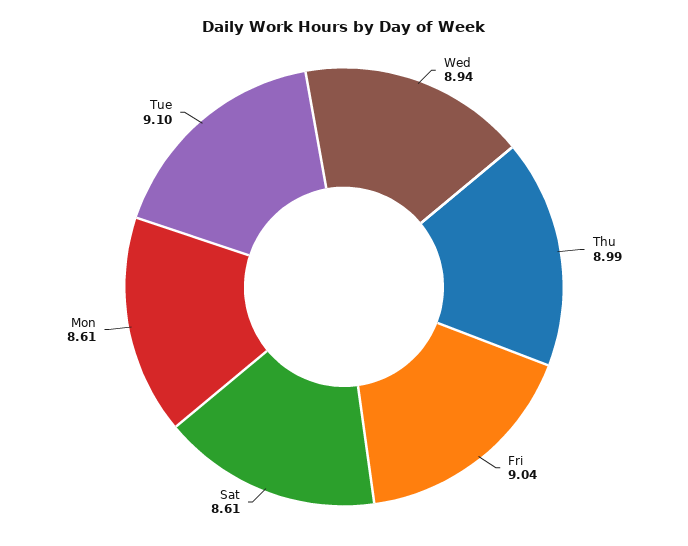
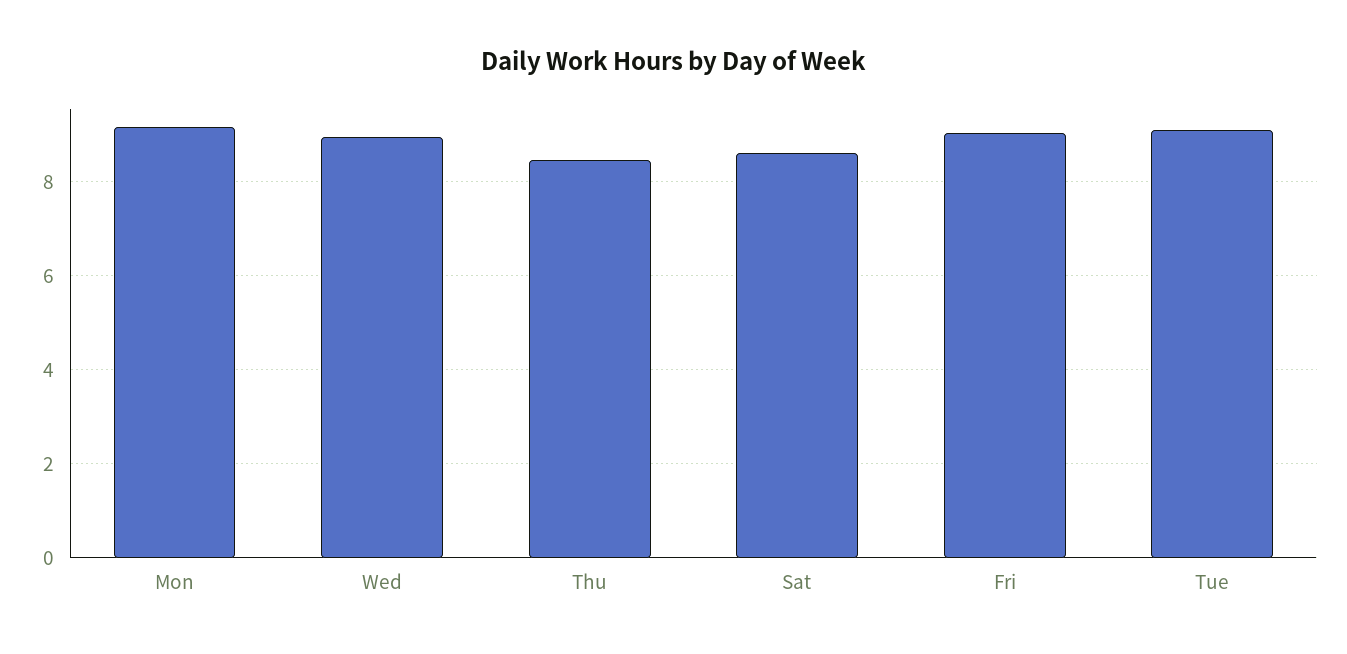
Thu: 8.99 -> 8.4
Mon: 8.61 -> 9.2

